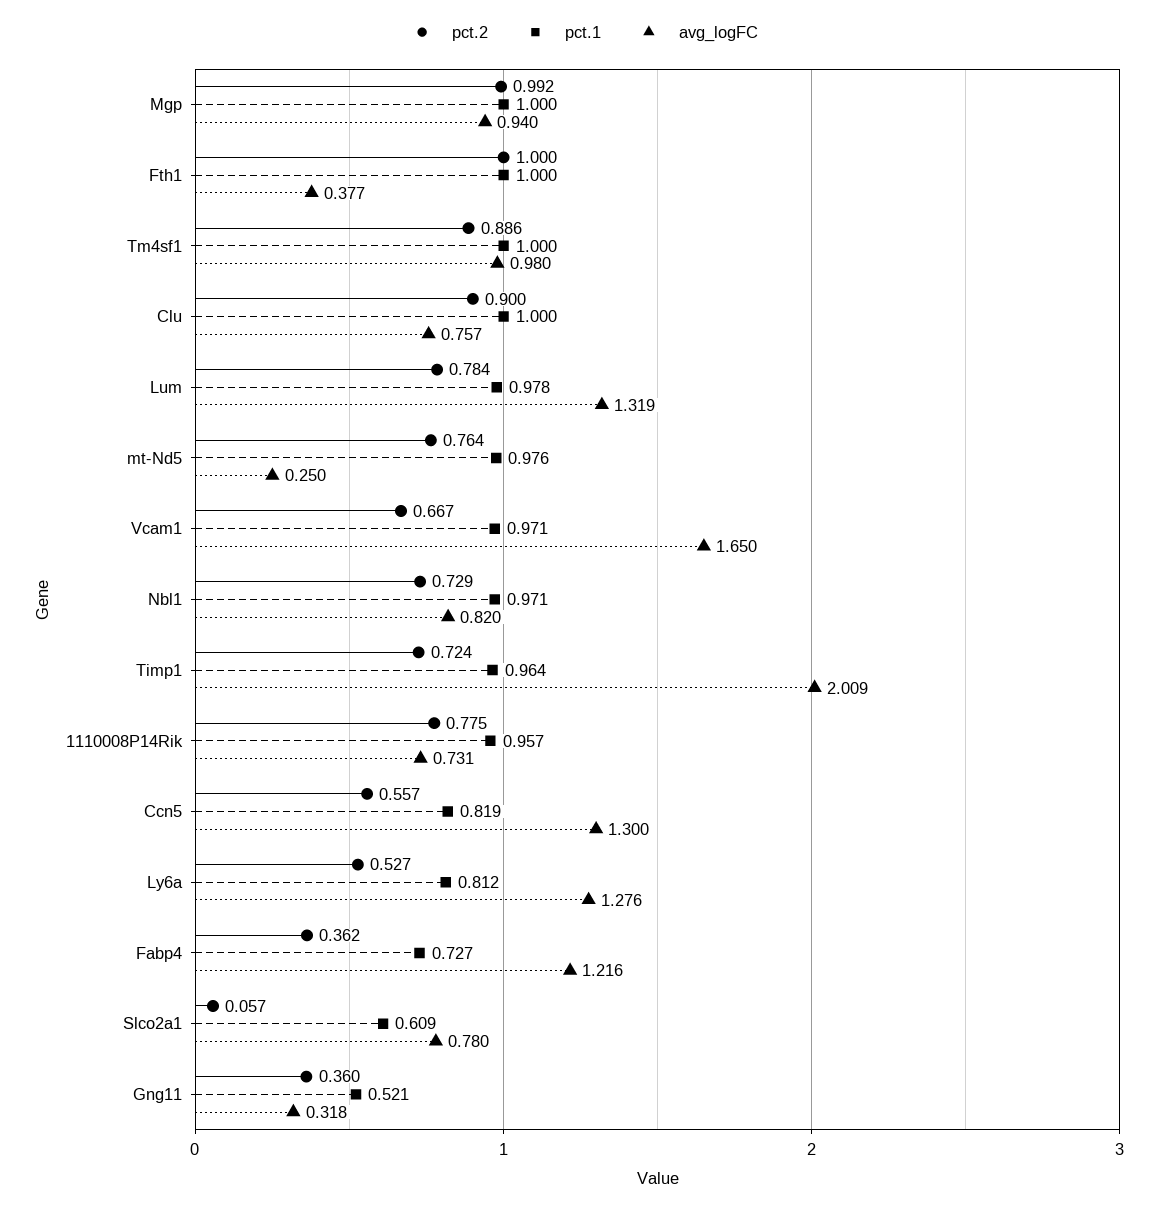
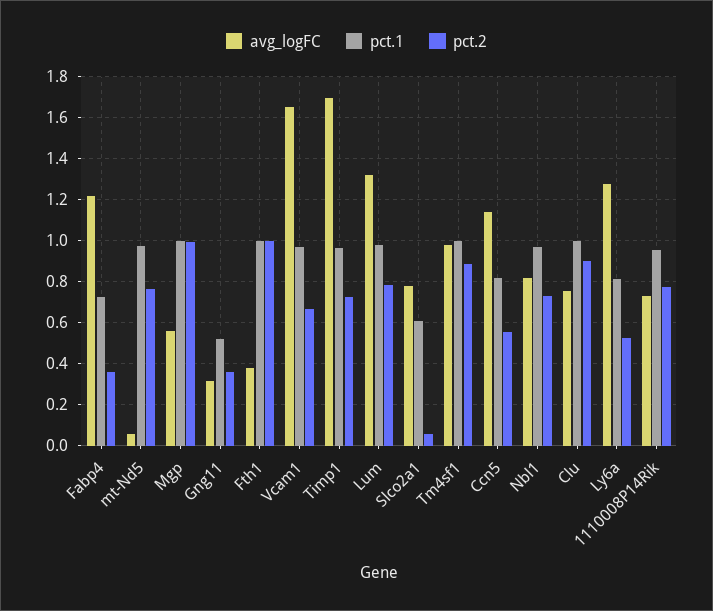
avg_logFC, Mgp: 0.94 -> 0.55
avg_logFC, mt-Nd5: 0.25 -> 0.05
avg_logFC, Timp1: 2.009 -> 1.7
avg_logFC, Ccn5: 1.3 -> 1.15

